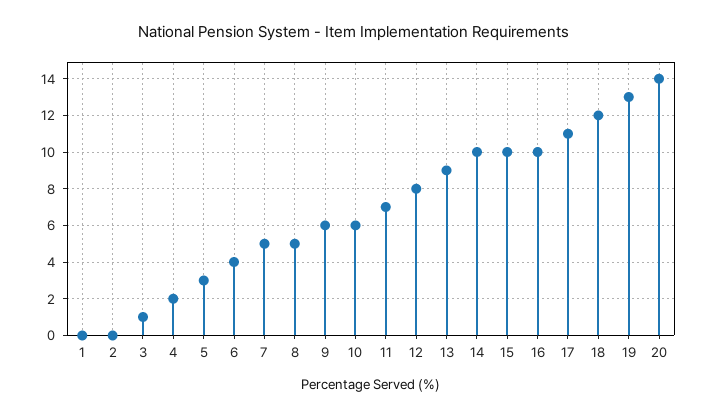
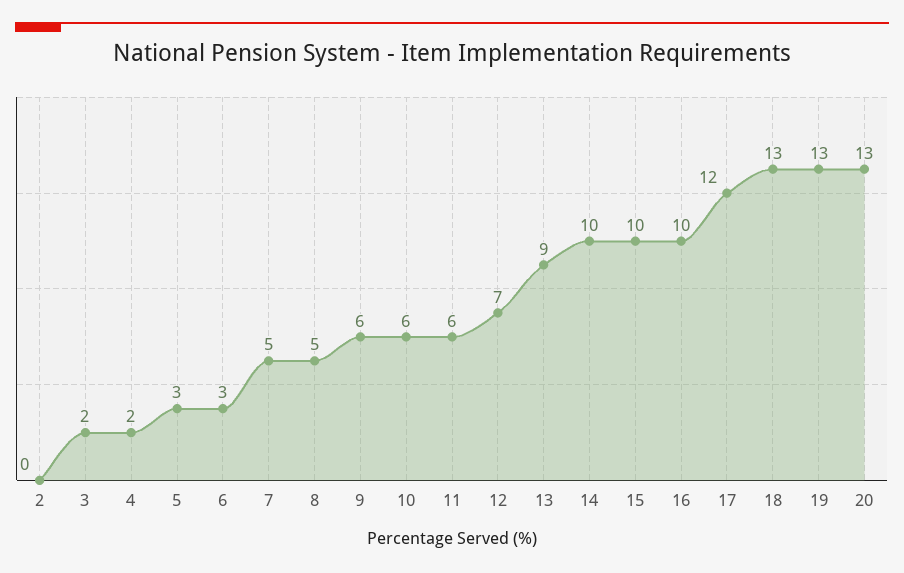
1: 0 -> none
3: 1 -> 2
6: 4 -> 3
11: 7 -> 6
12: 8 -> 7
17: 11 -> 12
18: 12 -> 13
20: 14 -> 13

